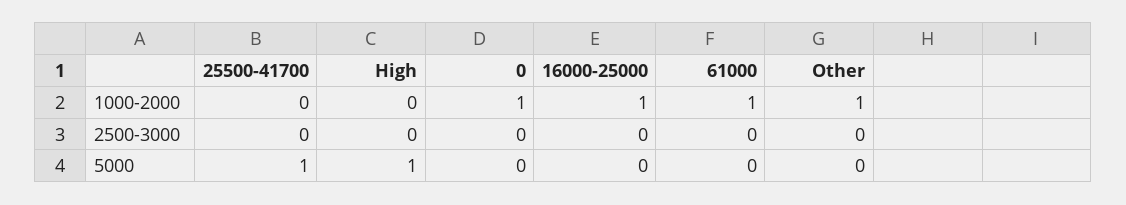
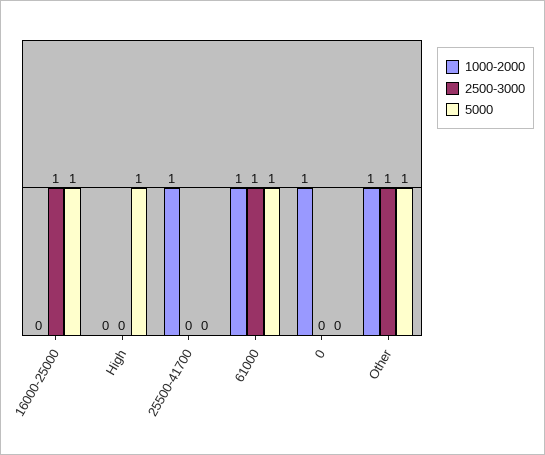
1000-2000, 25500-41700: 0 -> 1
1000-2000, 16000-25000: 1 -> 0
2500-3000, 16000-25000: 0 -> 1
2500-3000, 61000: 0 -> 1
2500-3000, Other: 0 -> 1
5000, 25500-41700: 1 -> 0
5000, 16000-25000: 0 -> 1
5000, 61000: 0 -> 1
5000, Other: 0 -> 1

